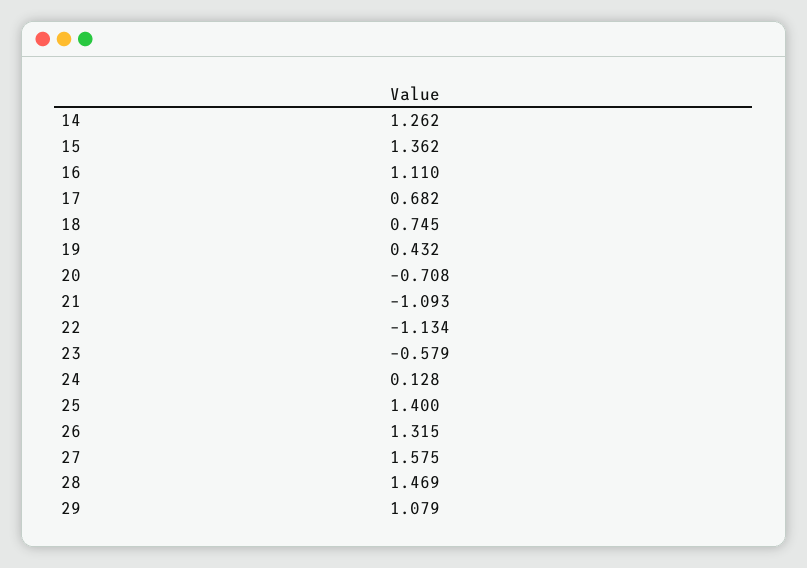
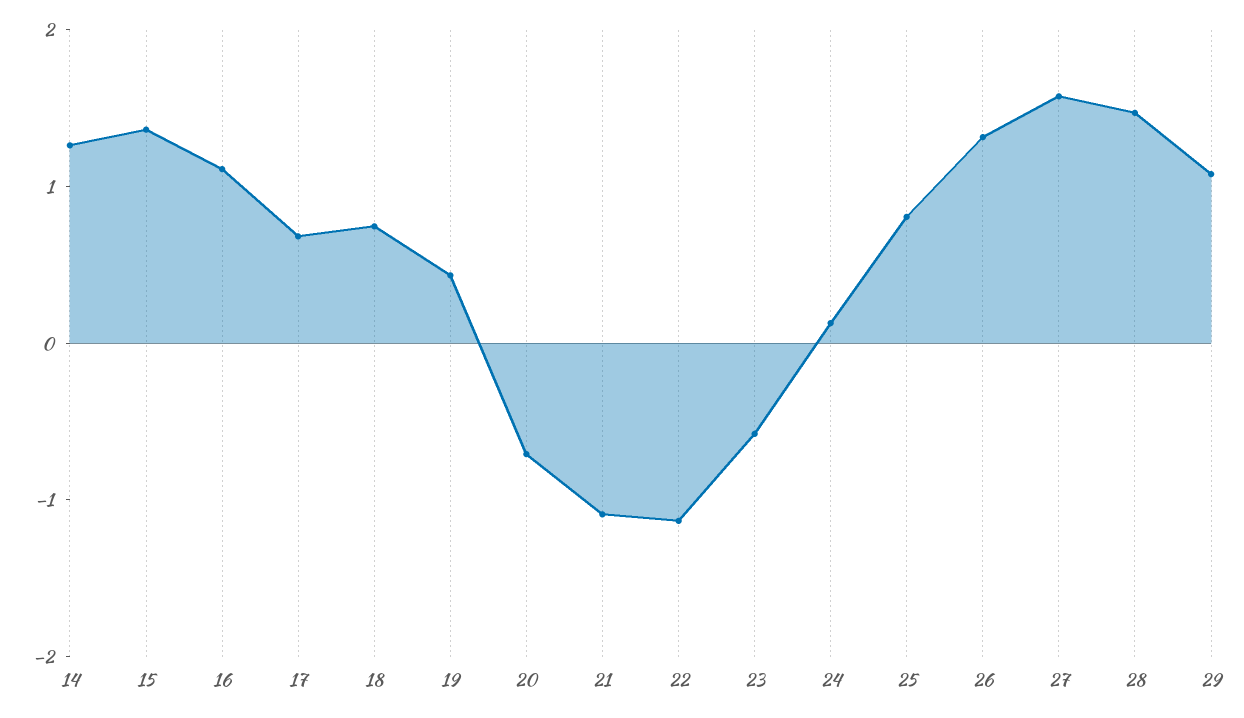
25: 1.4 -> 0.8

